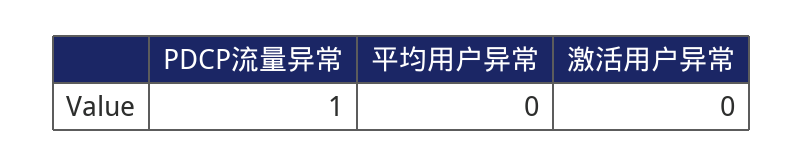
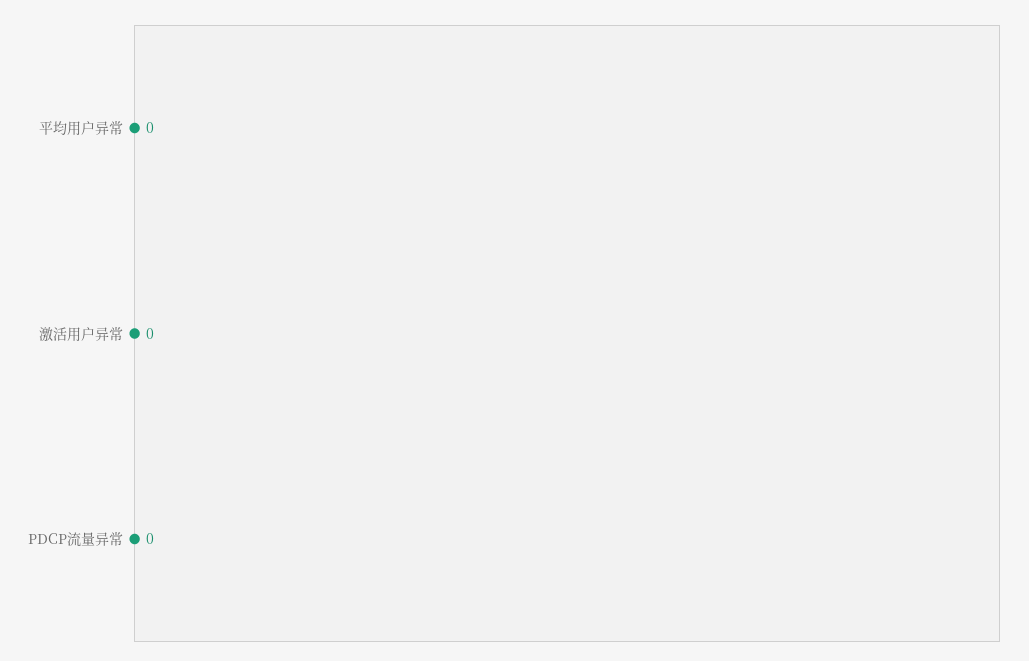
PDCP流量异常: 1 -> 0

